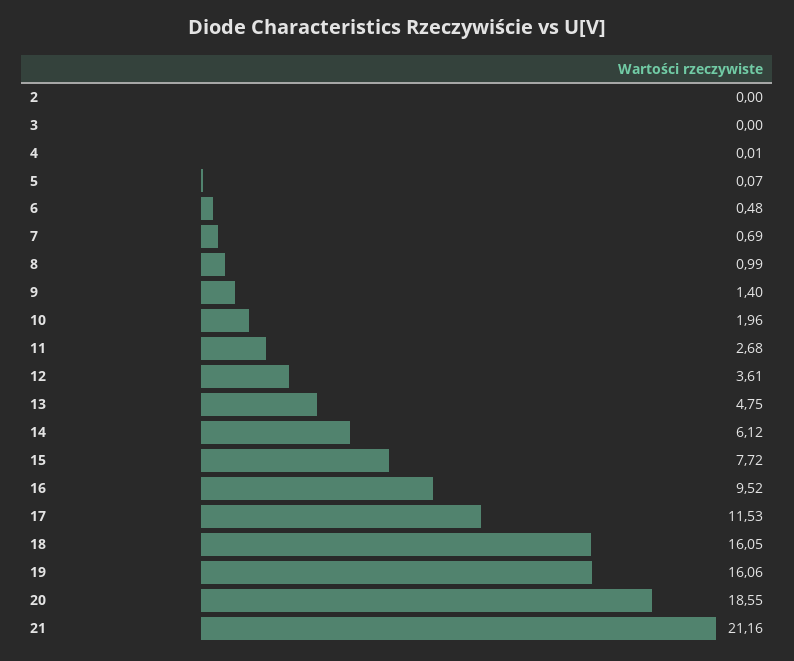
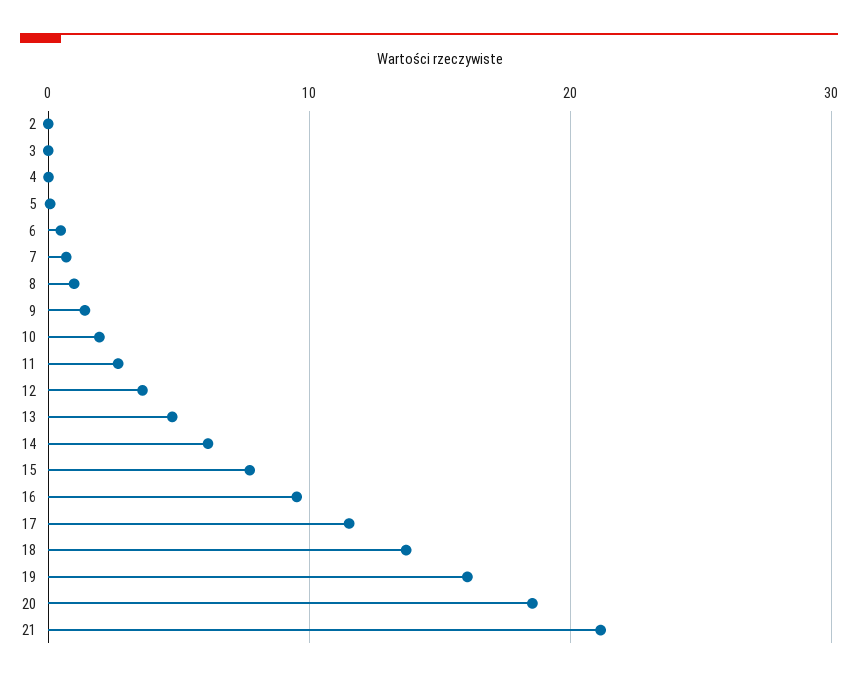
18: 16.05 -> 14

